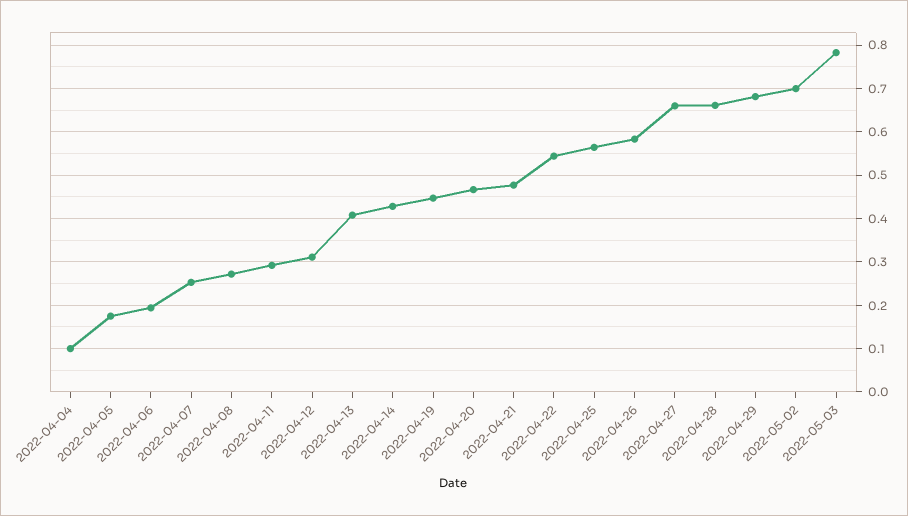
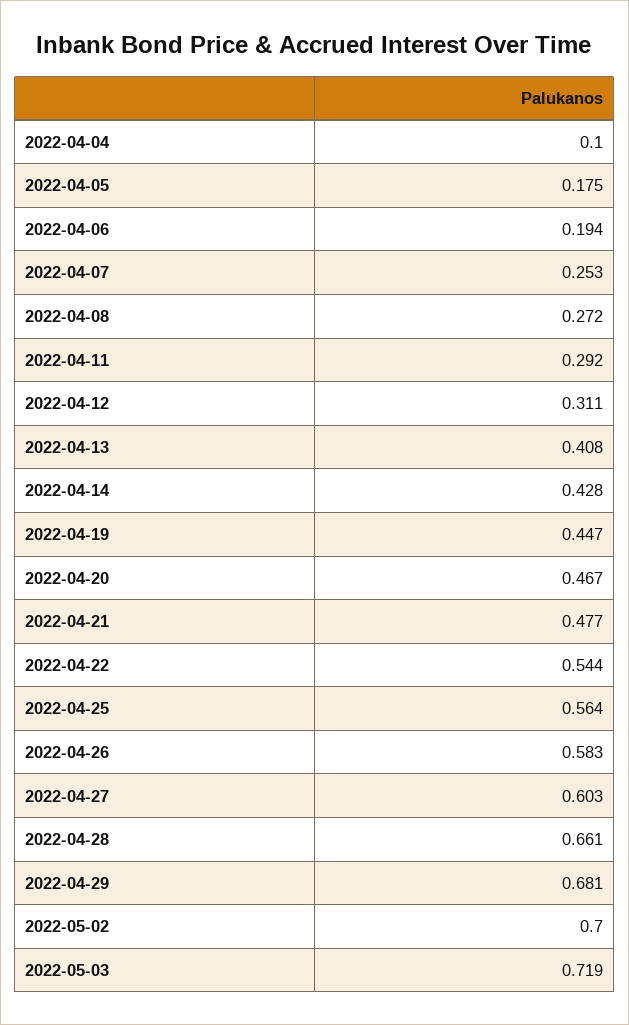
2022-04-27: 0.66 -> 0.603
2022-05-03: 0.78 -> 0.719

